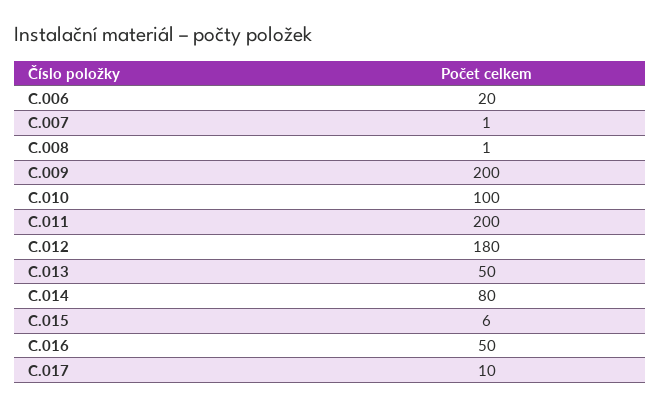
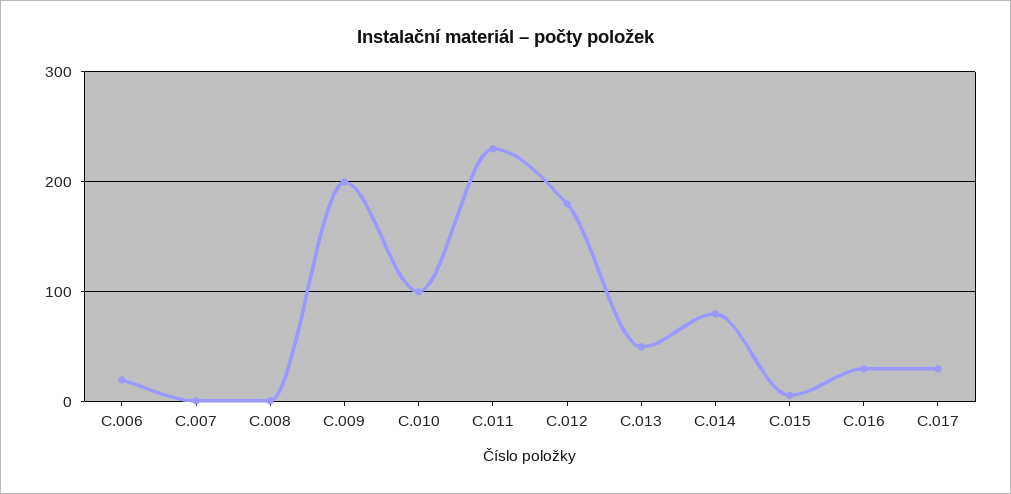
C.011: 200 -> 230
C.016: 50 -> 30
C.017: 10 -> 30

